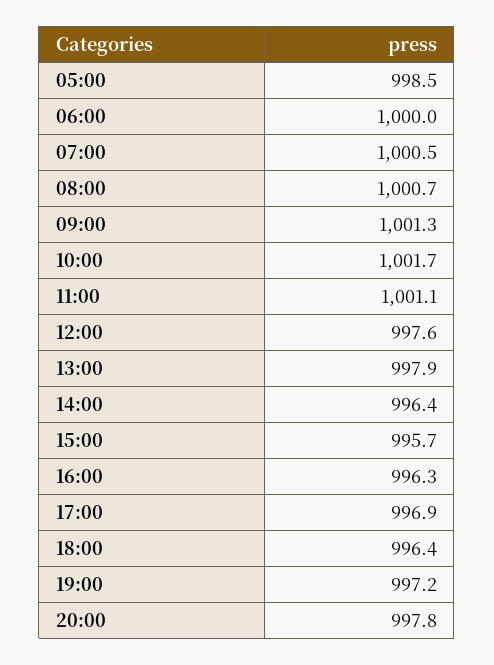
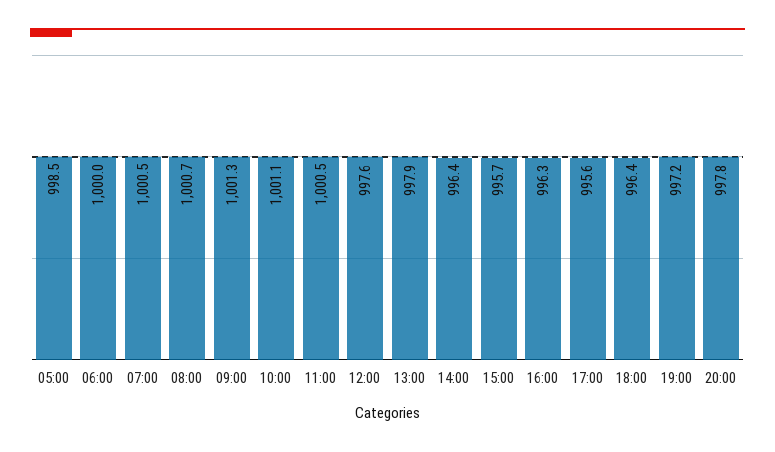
10:00: 1001.7 -> 1001.1
11:00: 1001.1 -> 1000.5
17:00: 996.9 -> 995.6

